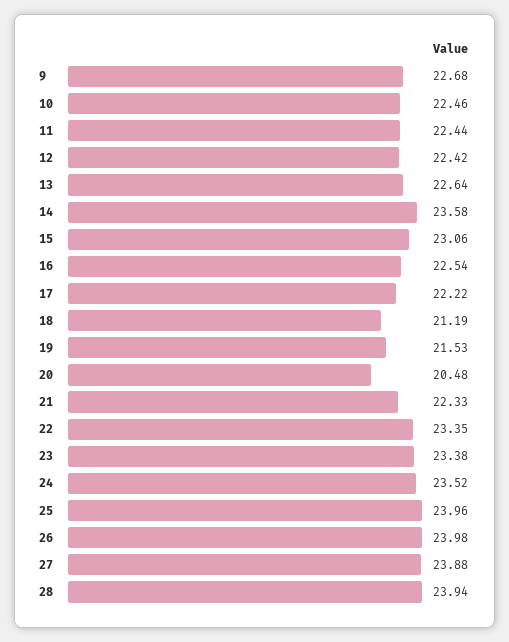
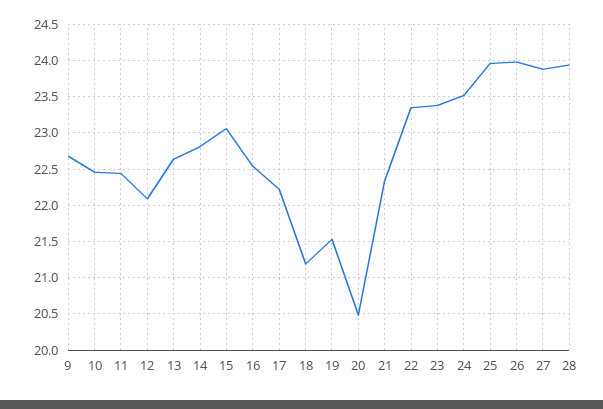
12: 22.42 -> 22.1
14: 23.58 -> 22.8

